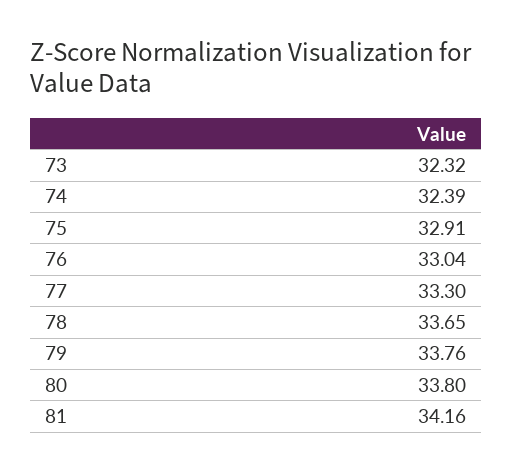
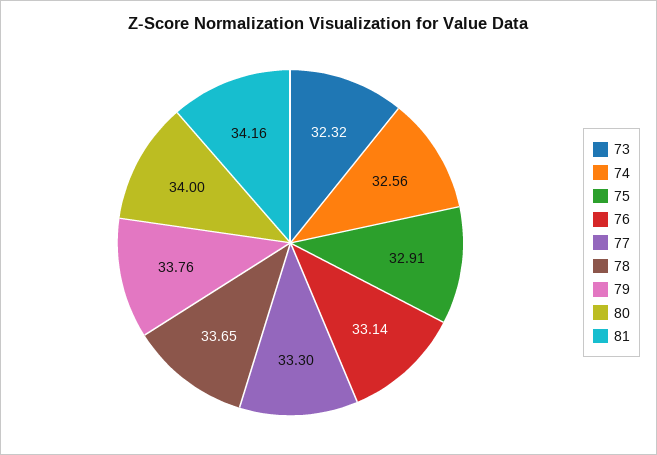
74: 32.39 -> 32.56
76: 33.04 -> 33.14
80: 33.8 -> 34

